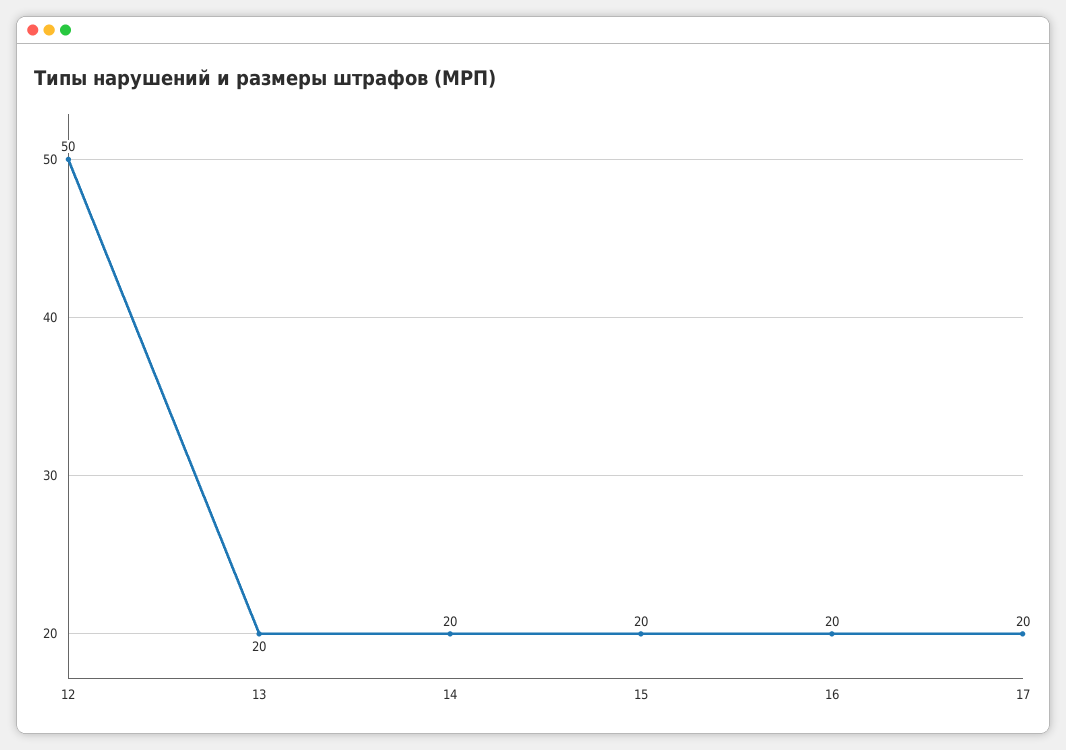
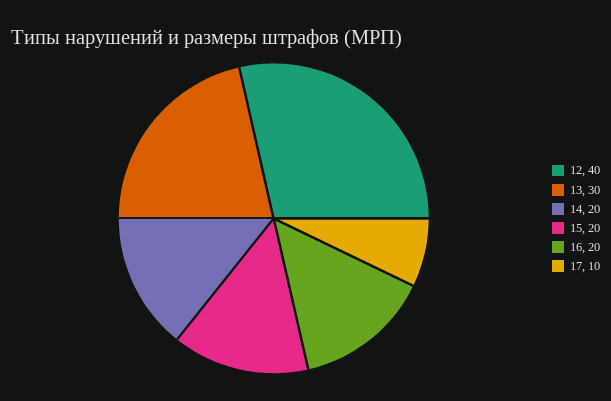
12: 50 -> 40
13: 20 -> 30
17: 20 -> 10

